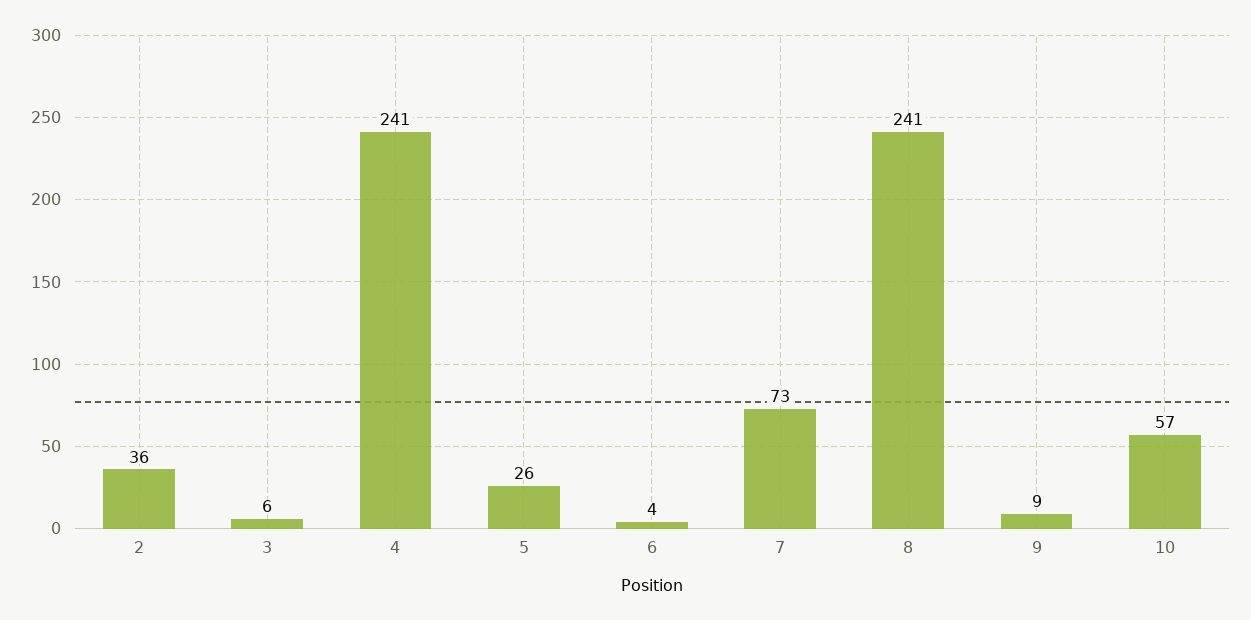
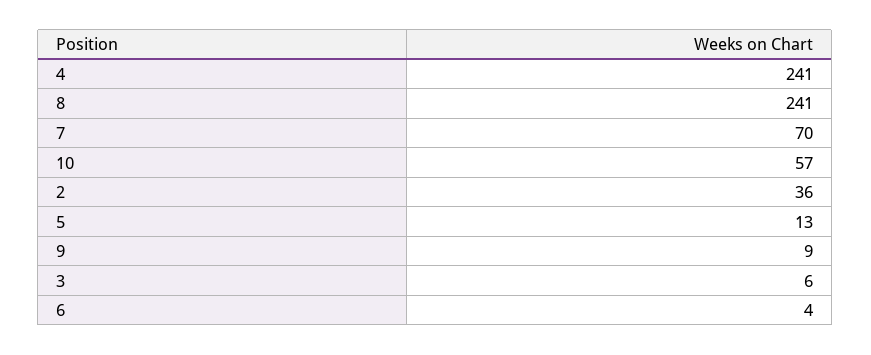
5: 26 -> 13
7: 73 -> 70

